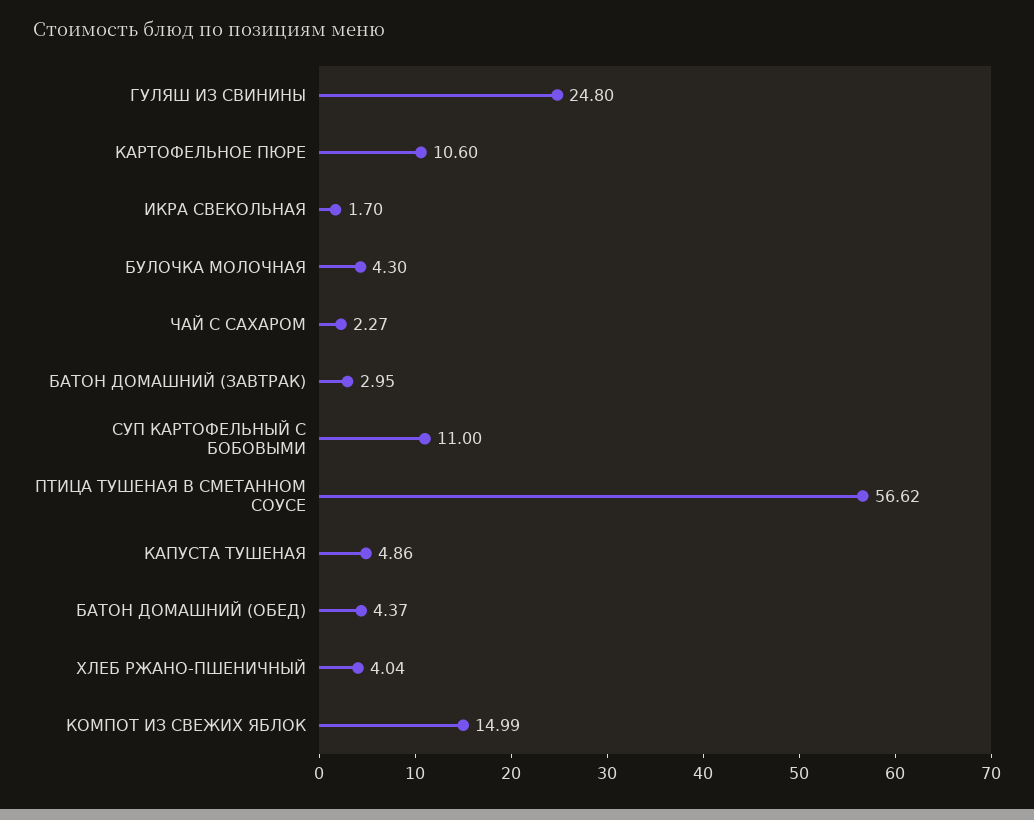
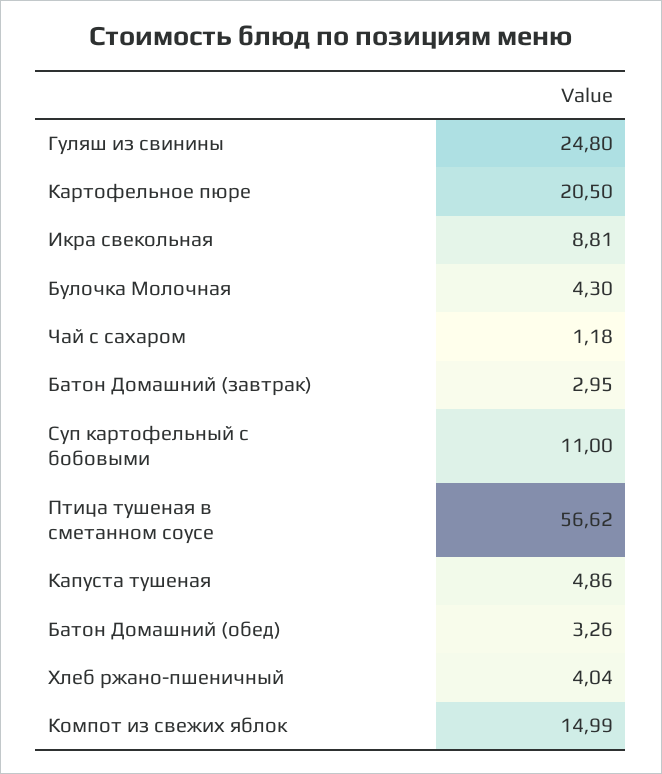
КАРТОФЕЛЬНОЕ ПЮРЕ: 10.6 -> 20.5
ИКРА СВЕКОЛЬНАЯ: 1.7 -> 8.81
ЧАЙ С САХАРОМ: 2.27 -> 1.18
БАТОН ДОМАШНИЙ (ОБЕД): 4.37 -> 3.26

